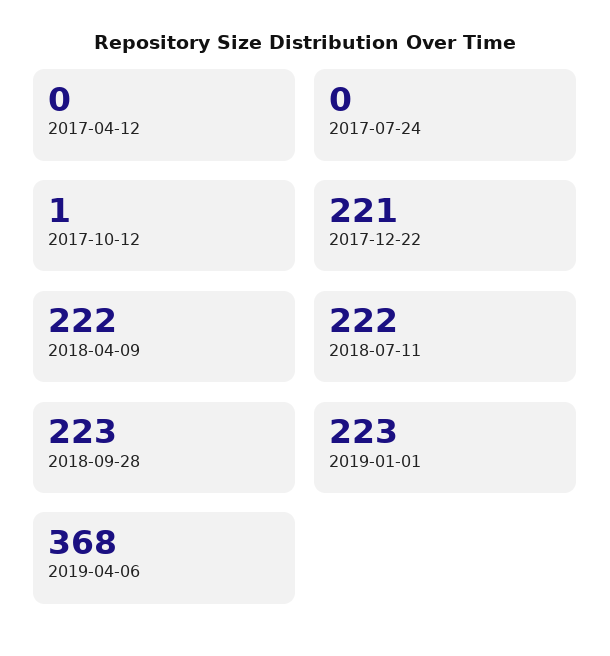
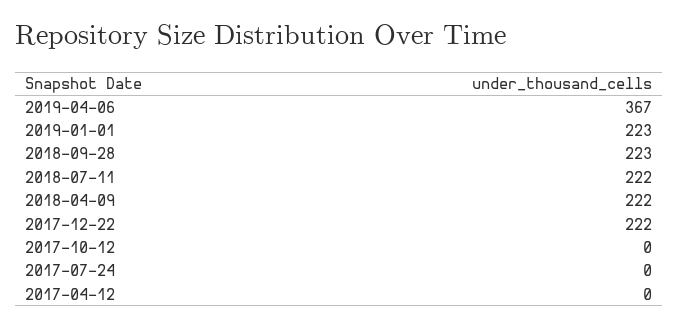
2017-10-12: 1 -> 0
2017-12-22: 221 -> 222
2019-04-06: 368 -> 367

